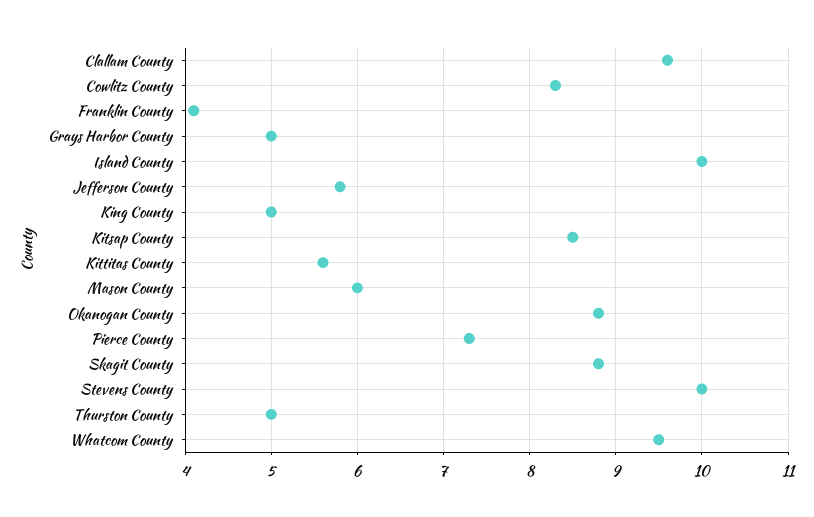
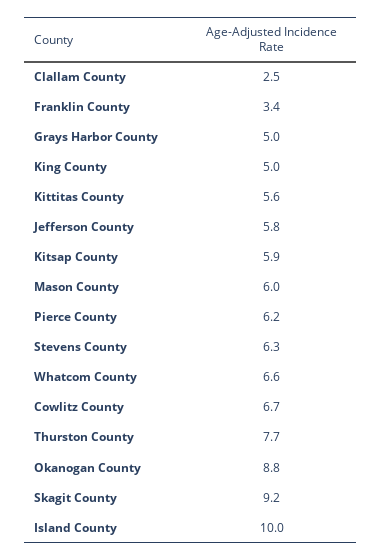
Clallam County: 9.6 -> 2.5
Cowlitz County: 8.3 -> 6.7
Franklin County: 4.1 -> 3.4
Kitsap County: 8.5 -> 5.9
Pierce County: 7.3 -> 6.2
Skagit County: 8.8 -> 9.2
Stevens County: 10 -> 6.3
Thurston County: 5 -> 7.7
Whatcom County: 9.5 -> 6.6

